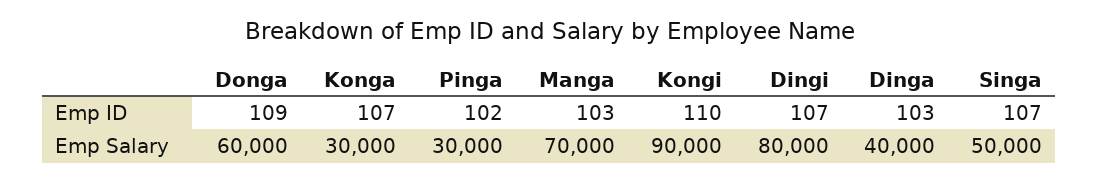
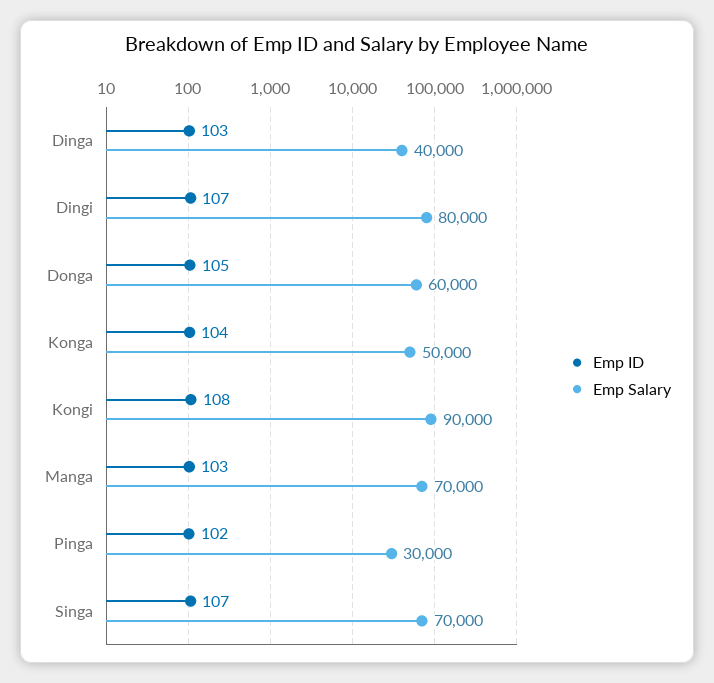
Emp ID, Donga: 109 -> 105
Emp ID, Konga: 107 -> 104
Emp ID, Kongi: 110 -> 108
Emp Salary, Konga: 30000 -> 50000
Emp Salary, Singa: 50000 -> 70000

